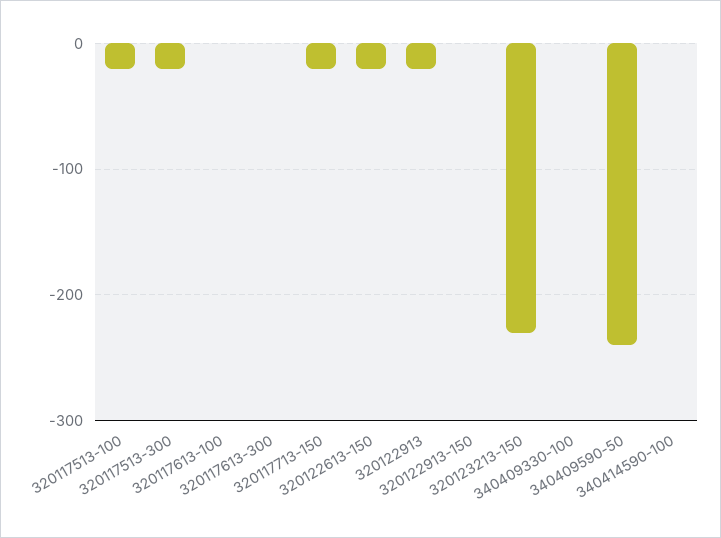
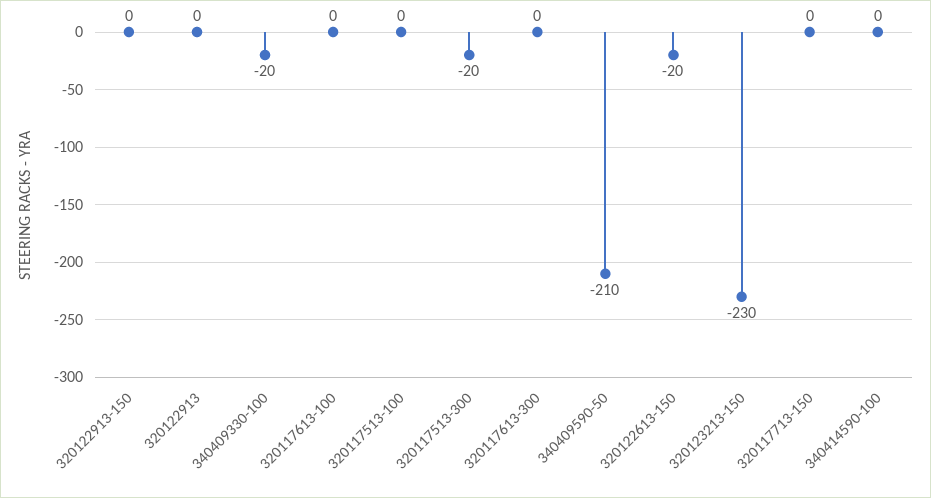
320117513-100: -20 -> 0
320117713-150: -20 -> 0
320122913: -20 -> 0
340409330-100: 0 -> -20
340409590-50: -240 -> -210

